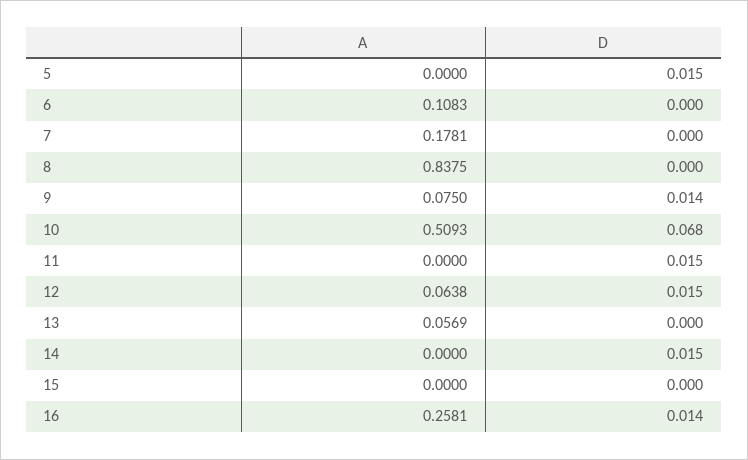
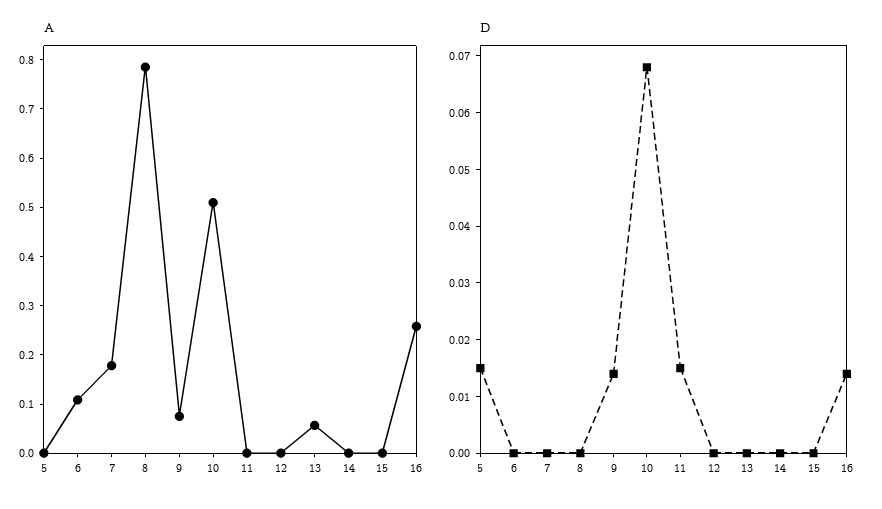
A, 8: 0.8375 -> 0.78
A, 12: 0.0638 -> 0
D, 12: 0.015 -> 0
D, 14: 0.015 -> 0

